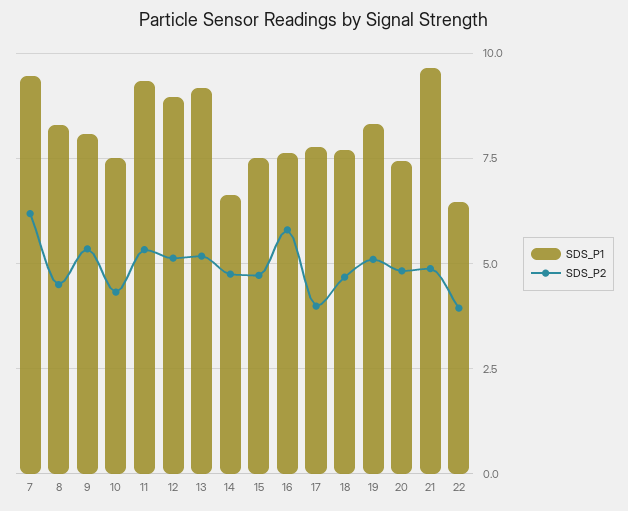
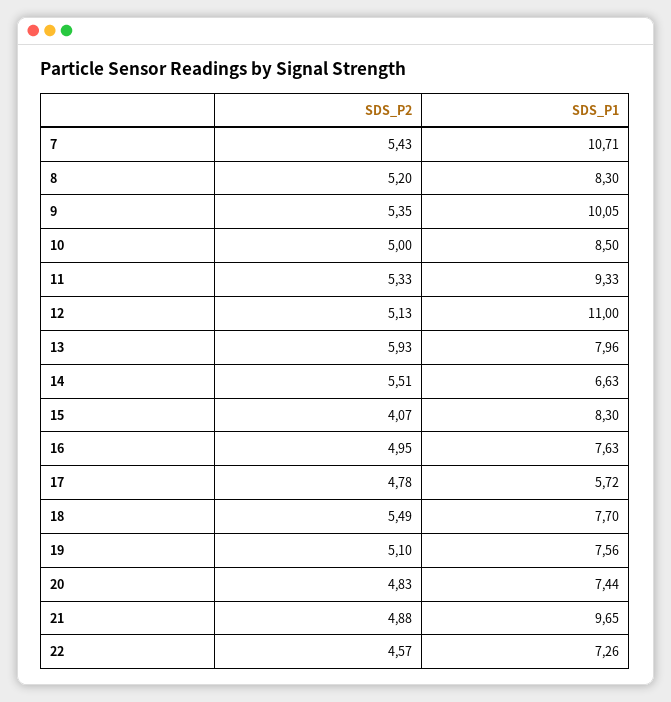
SDS_P1, 7: 9.5 -> 10.71
SDS_P2, 7: 6.25 -> 5.43
SDS_P2, 8: 4.5 -> 5.2
SDS_P1, 9: 8 -> 10.05
SDS_P1, 10: 7.5 -> 8.5
SDS_P2, 10: 4.25 -> 5
SDS_P1, 12: 9 -> 11
SDS_P1, 13: 9.25 -> 7.96
SDS_P2, 13: 5.25 -> 5.93
SDS_P2, 14: 4.75 -> 5.51
SDS_P1, 15: 7.5 -> 8.3
SDS_P2, 15: 4.75 -> 4.07
SDS_P2, 16: 5.75 -> 4.95
SDS_P1, 17: 7.75 -> 5.72
SDS_P2, 17: 4 -> 4.78
SDS_P2, 18: 4.75 -> 5.49
SDS_P1, 19: 8.25 -> 7.56
SDS_P1, 22: 6.5 -> 7.26
SDS_P2, 22: 4 -> 4.57

